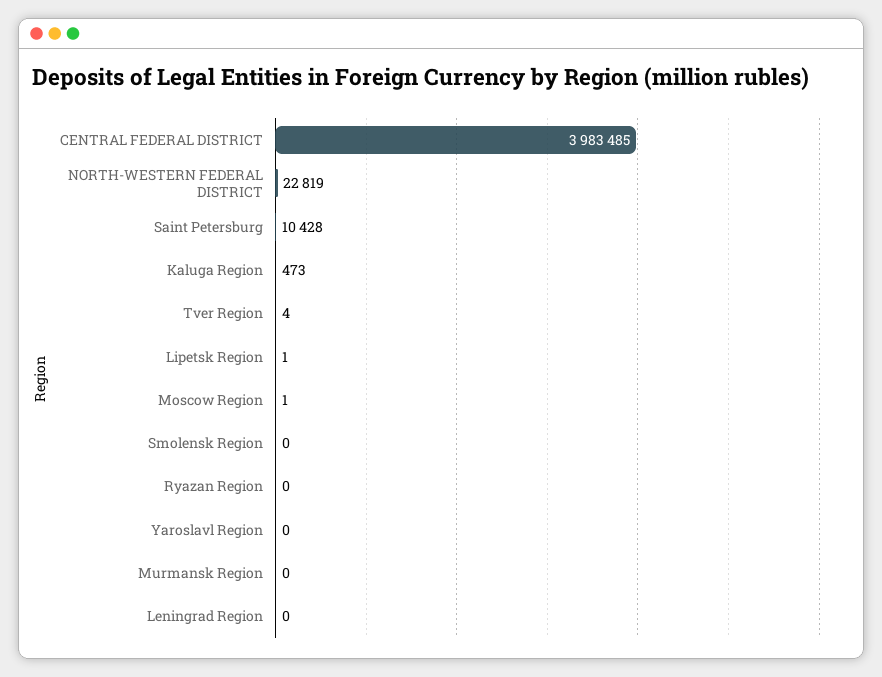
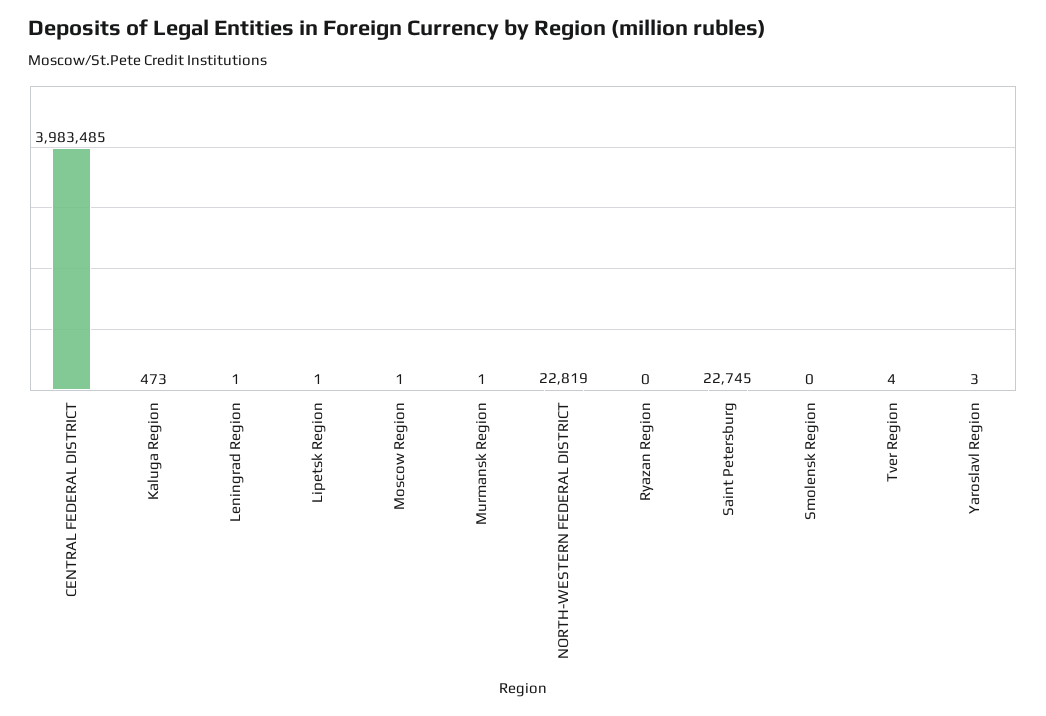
Saint Petersburg: 10428 -> 22745
Yaroslavl Region: 0 -> 3
Murmansk Region: 0 -> 1
Leningrad Region: 0 -> 1

